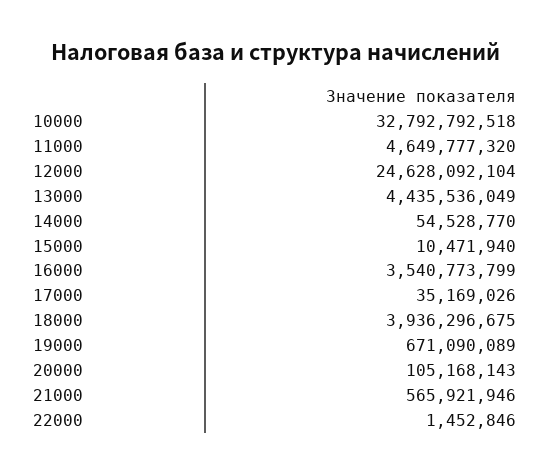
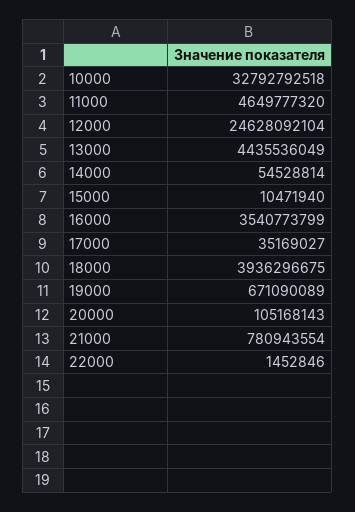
14000: 54528770 -> 54528814
17000: 35169026 -> 35169027
21000: 565921946 -> 780943554

